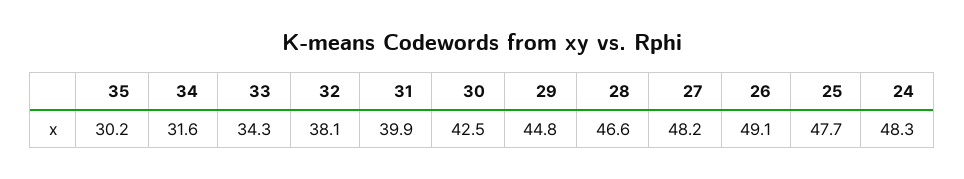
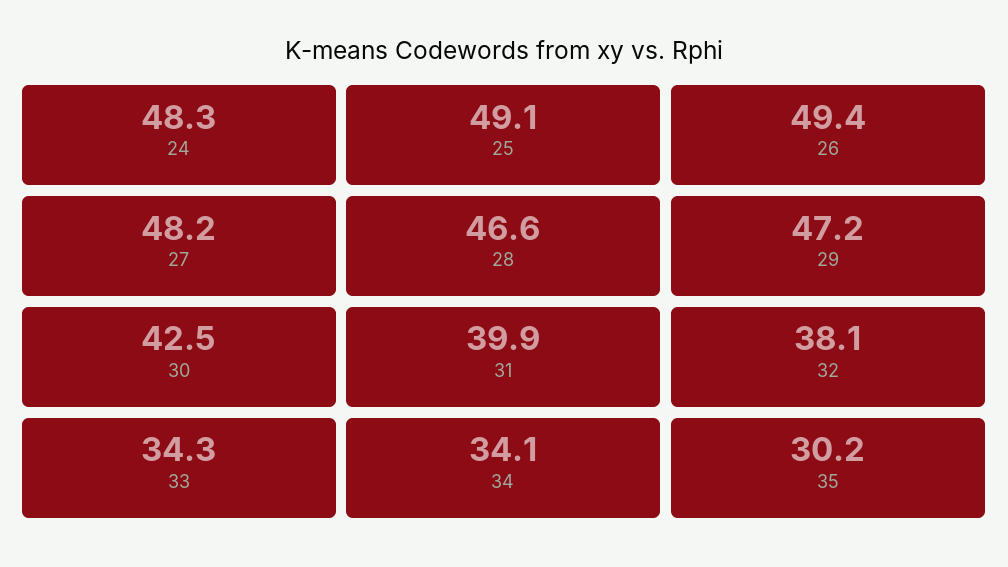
34: 31.6 -> 34.1
29: 44.8 -> 47.2
26: 49.1 -> 49.4
25: 47.7 -> 49.1

